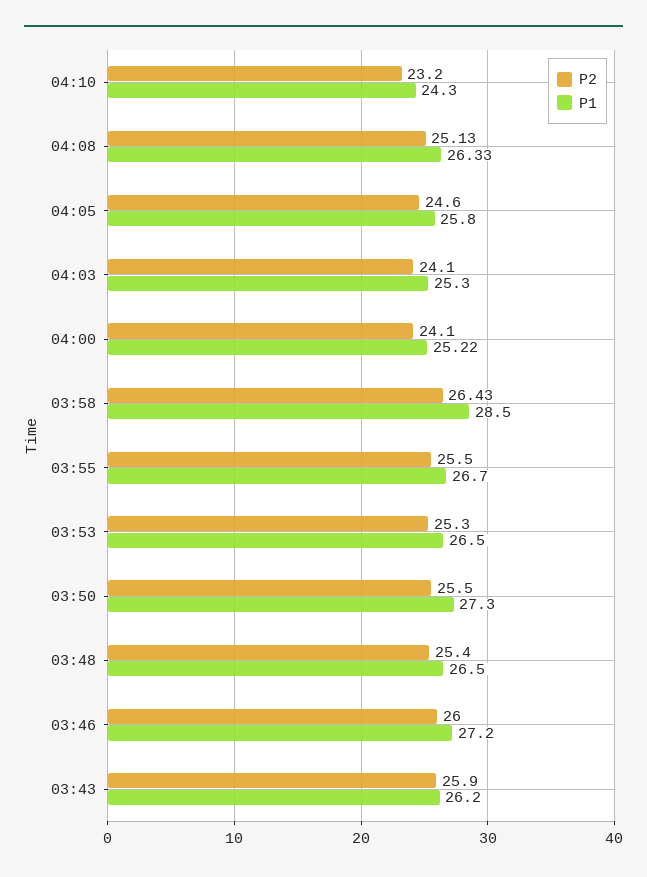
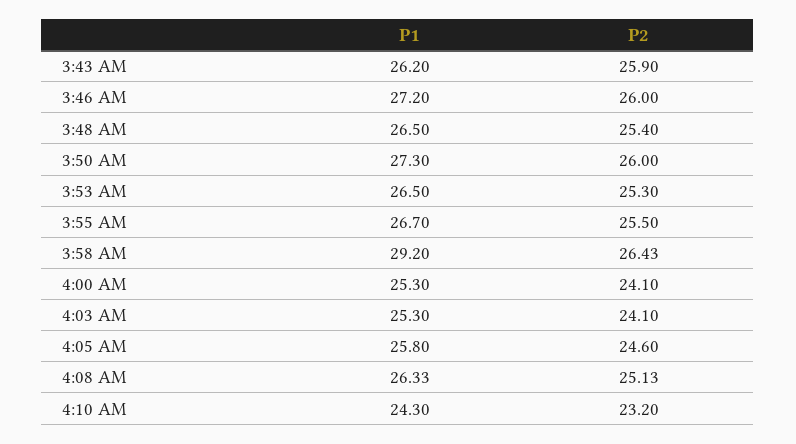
P1, 04:00: 25.22 -> 25.3
P1, 03:58: 28.5 -> 29.2
P2, 03:50: 25.5 -> 26

